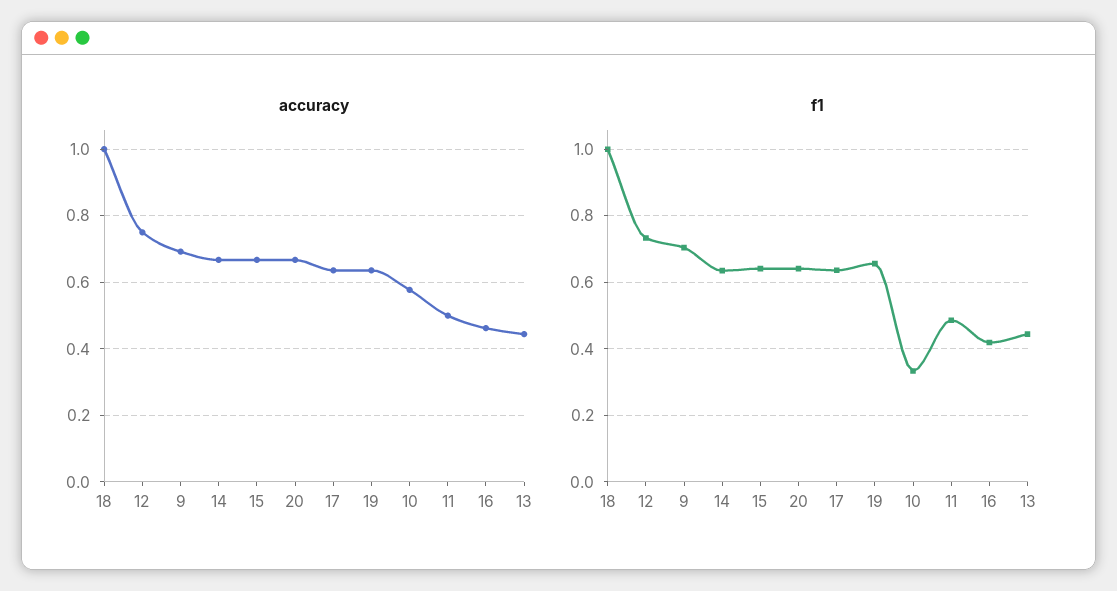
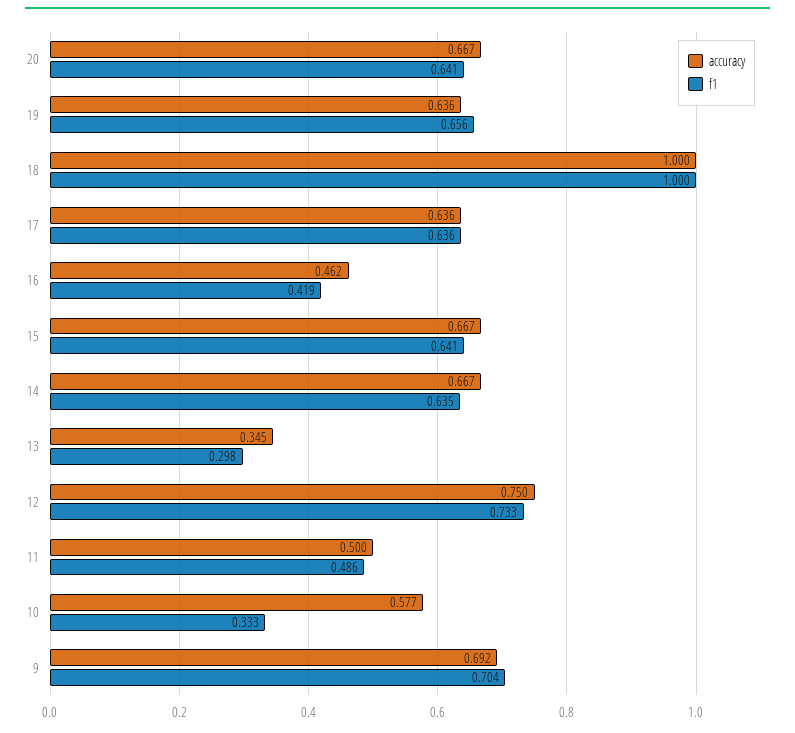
accuracy, 13: 0.44 -> 0.345
f1, 13: 0.44 -> 0.298

